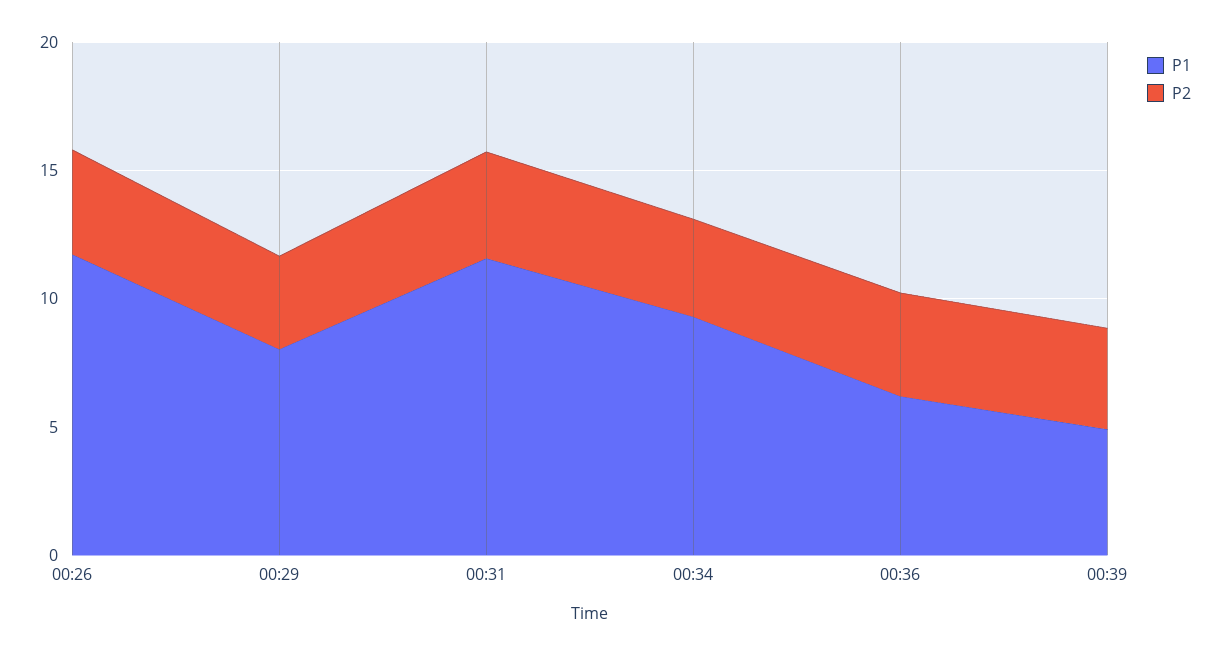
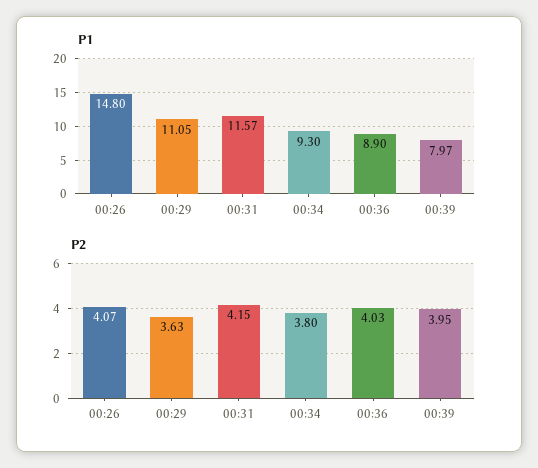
P1, 00:26: 12 -> 14.8
P1, 00:29: 8 -> 11.05
P1, 00:36: 6 -> 8.9
P1, 00:39: 5 -> 7.97

